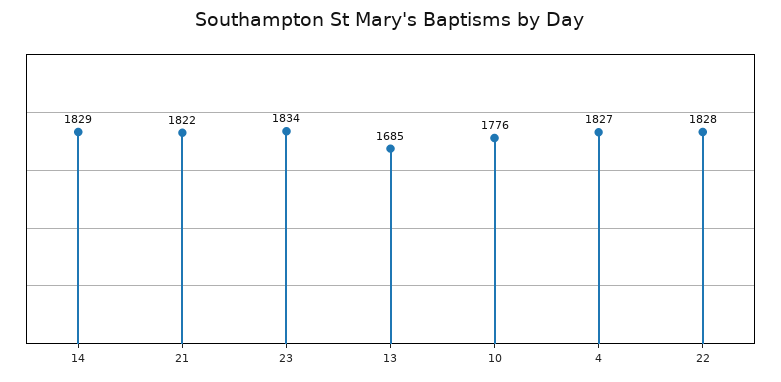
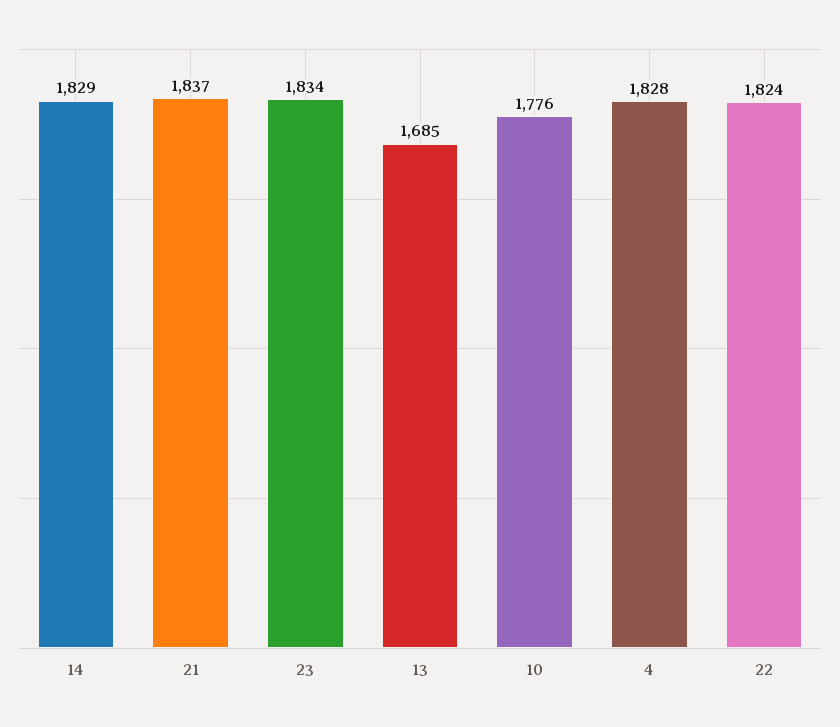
21: 1822 -> 1837
4: 1827 -> 1828
22: 1828 -> 1824

